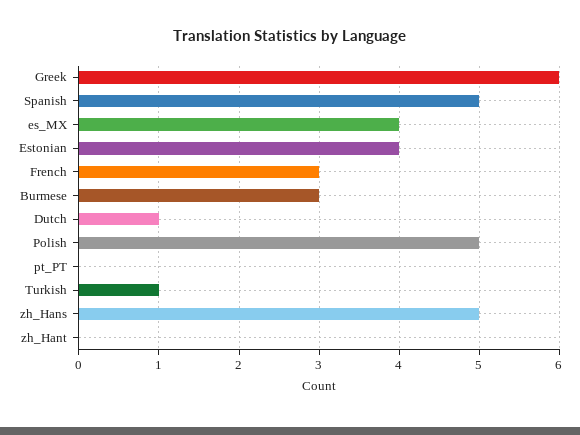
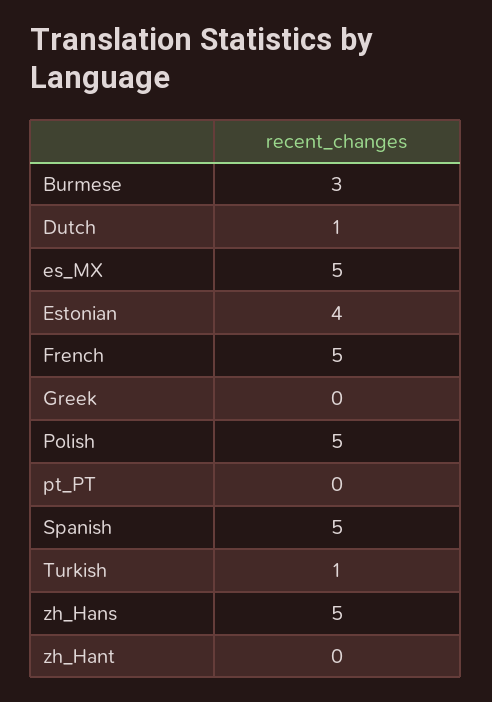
Greek: 6 -> 0
es_MX: 4 -> 5
French: 3 -> 5

